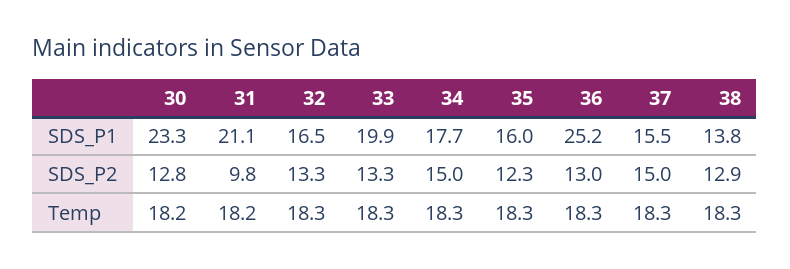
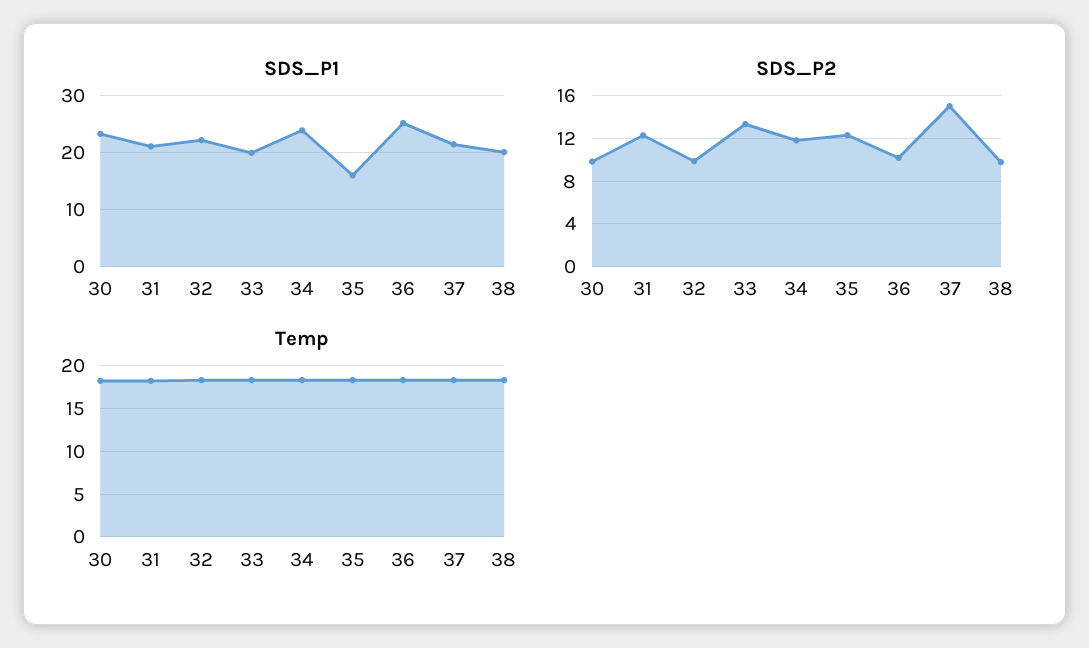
SDS_P1, 32: 16.5 -> 22
SDS_P1, 34: 17.7 -> 24
SDS_P1, 37: 15.5 -> 22
SDS_P1, 38: 13.8 -> 20
SDS_P2, 30: 12.8 -> 10
SDS_P2, 31: 9.8 -> 12
SDS_P2, 32: 13.3 -> 10
SDS_P2, 34: 15 -> 12
SDS_P2, 36: 13 -> 10
SDS_P2, 38: 12.9 -> 10

